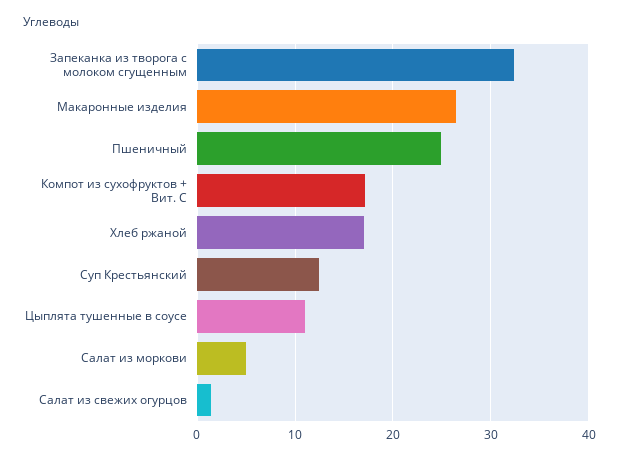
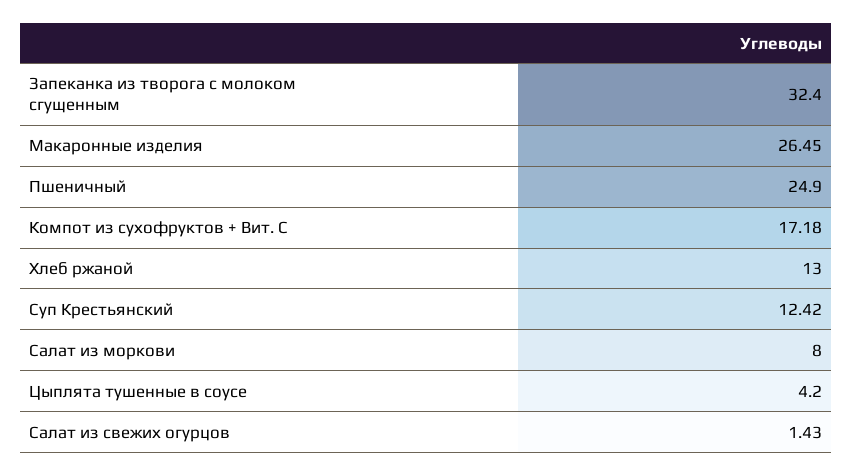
Хлеб ржаной: 17 -> 13
Цыплята тушенные в соусе: 11 -> 4.2
Салат из моркови: 5 -> 8

